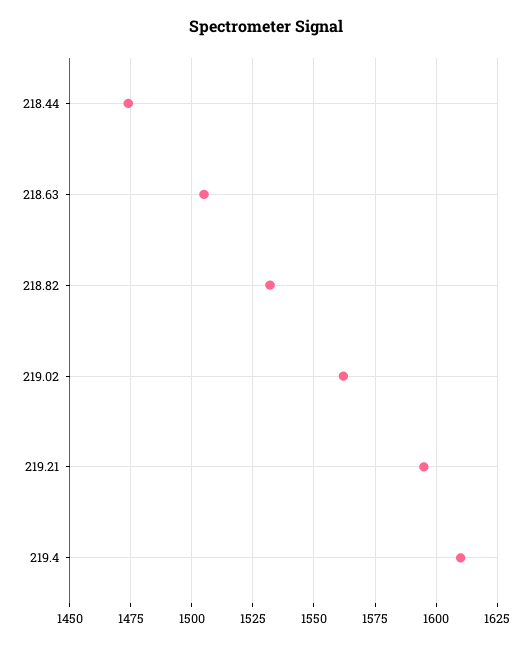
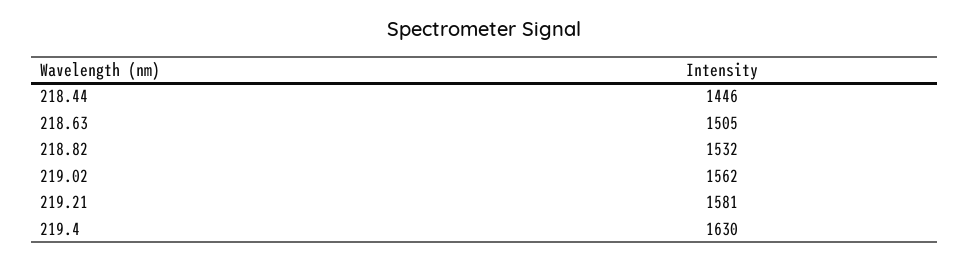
218.44: 1475 -> 1446
219.21: 1595 -> 1581
219.4: 1610 -> 1630

